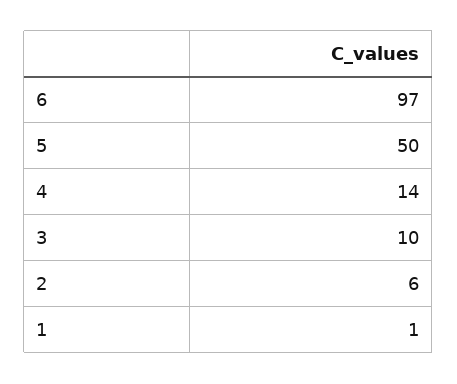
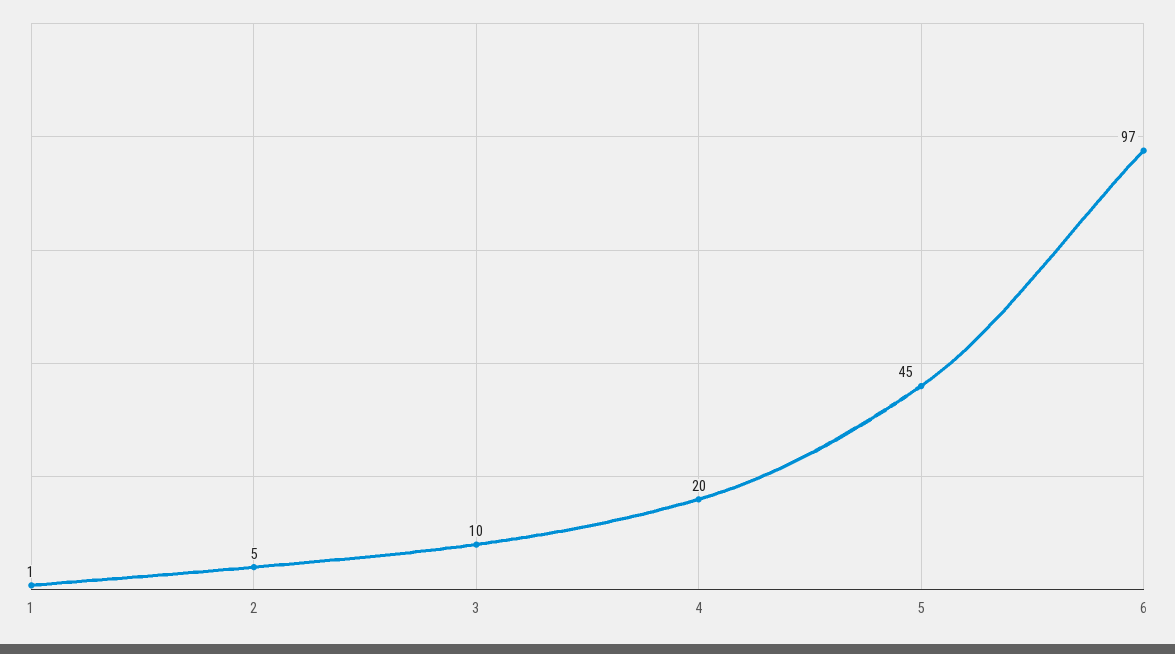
5: 50 -> 45
4: 14 -> 20
2: 6 -> 5

